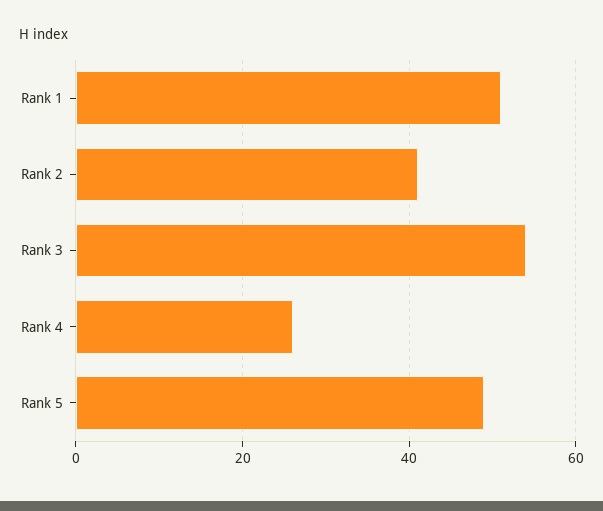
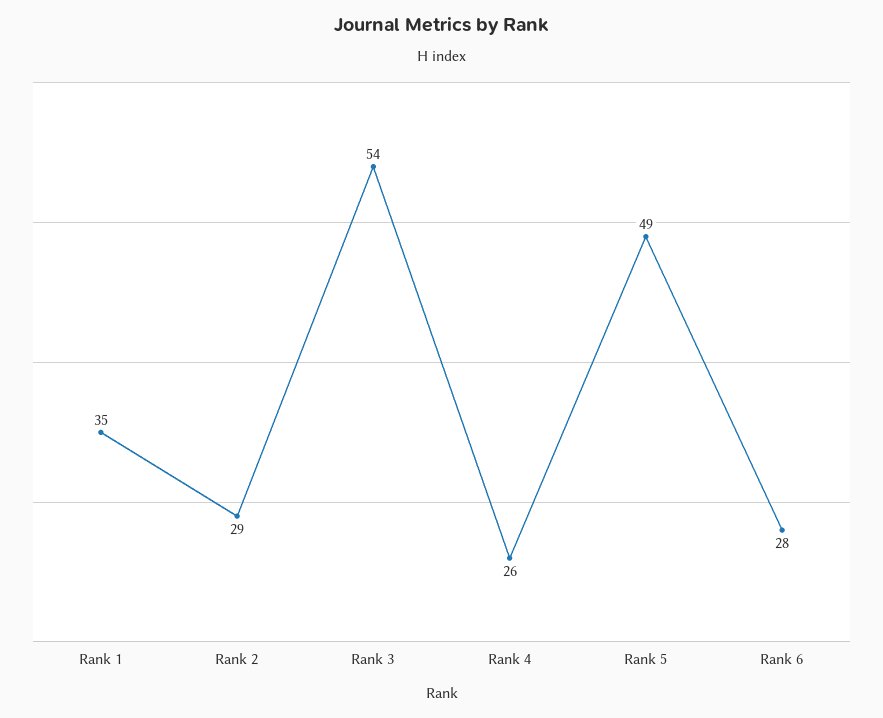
Rank 1: 50 -> 35
Rank 2: 40 -> 29
Rank 6: none -> 28

